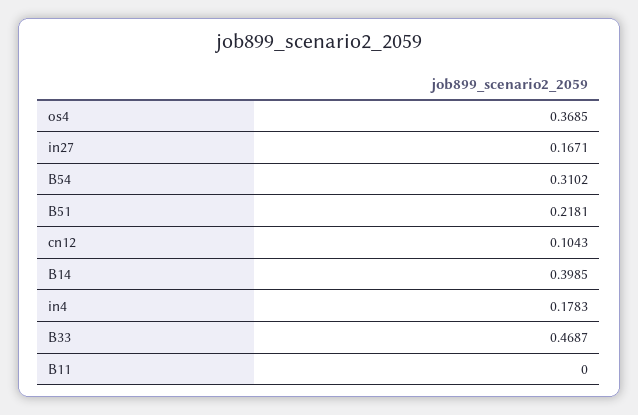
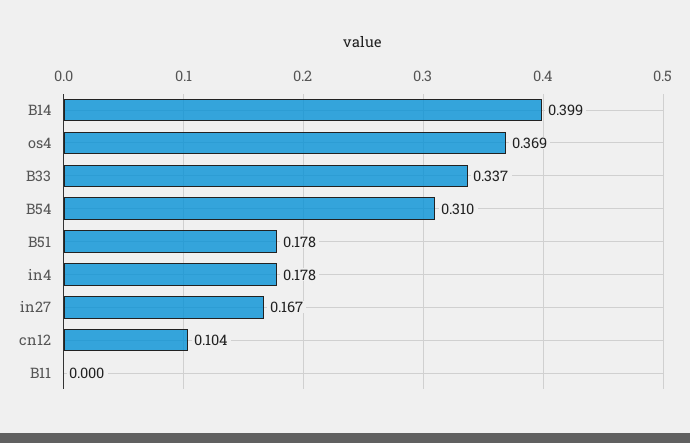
B51: 0.2181 -> 0.178
B33: 0.4687 -> 0.337

